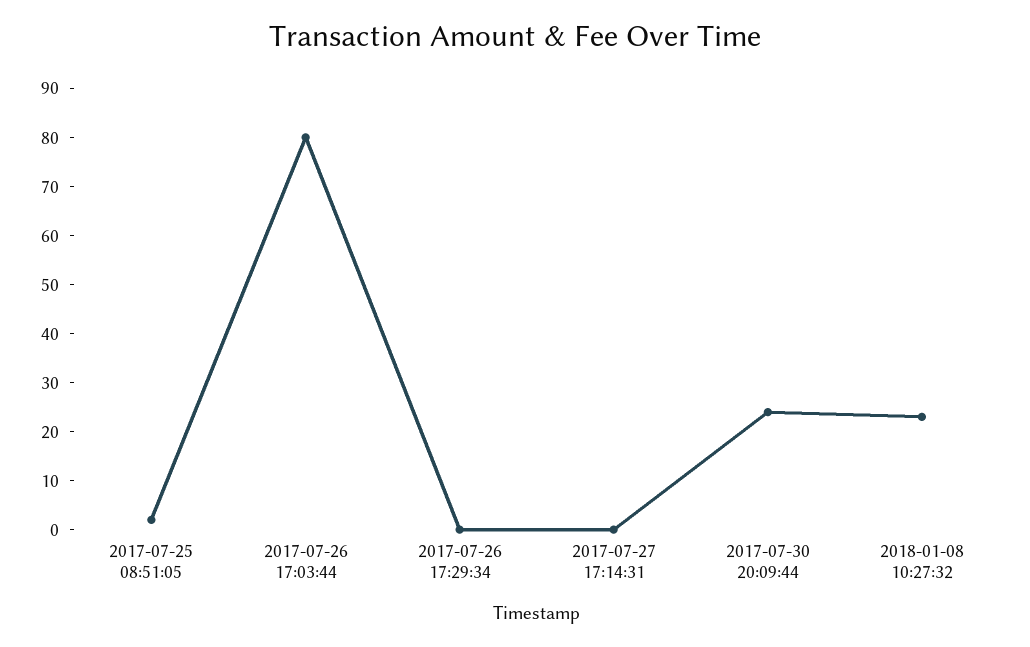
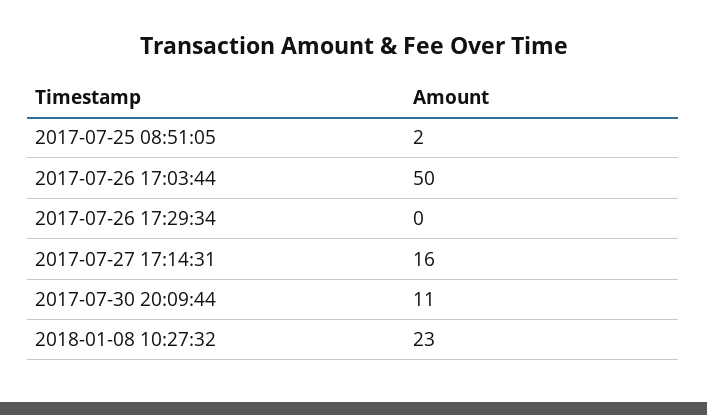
2017-07-26 17:03:44: 80 -> 50
2017-07-27 17:14:31: 0 -> 16
2017-07-30 20:09:44: 25 -> 11

